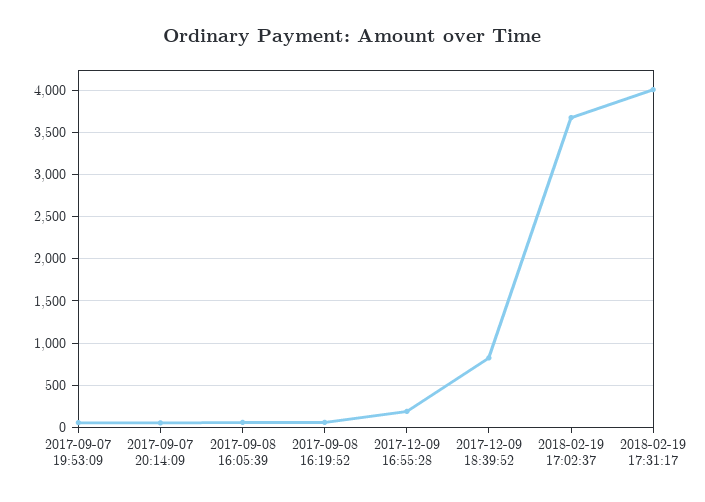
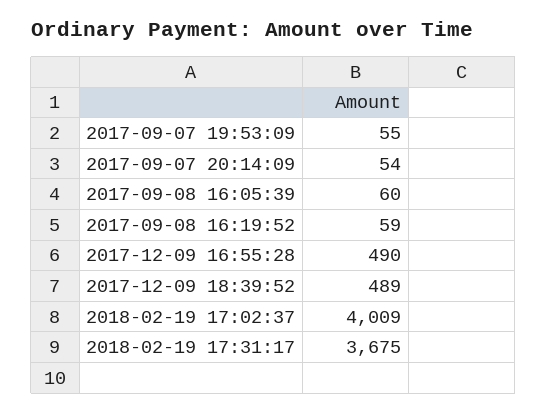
2017-12-09 16:55:28: 200 -> 490
2017-12-09 18:39:52: 800 -> 489
2018-02-19 17:02:37: 3700 -> 4009
2018-02-19 17:31:17: 4000 -> 3675

